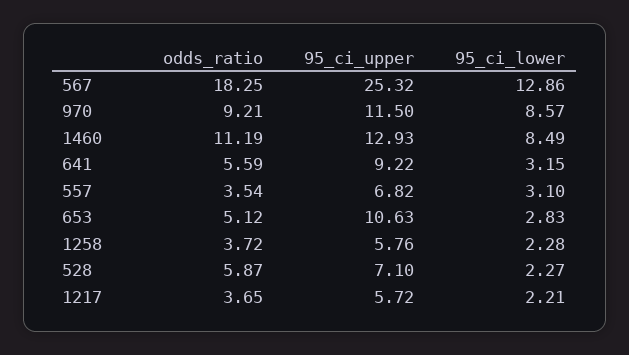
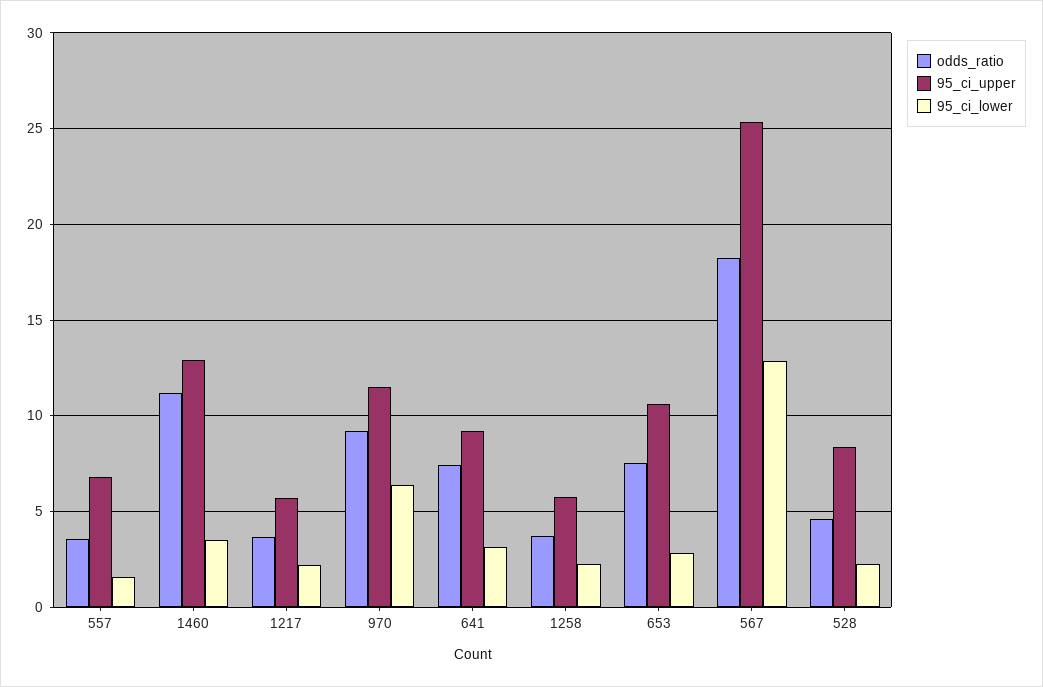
95_ci_lower, 970: 8.57 -> 6.5
95_ci_lower, 1460: 8.49 -> 3.5
odds_ratio, 641: 5.59 -> 7.5
95_ci_lower, 557: 3.1 -> 1.5
odds_ratio, 653: 5.12 -> 7.5
odds_ratio, 528: 5.87 -> 4.5
95_ci_upper, 528: 7.1 -> 8.5

